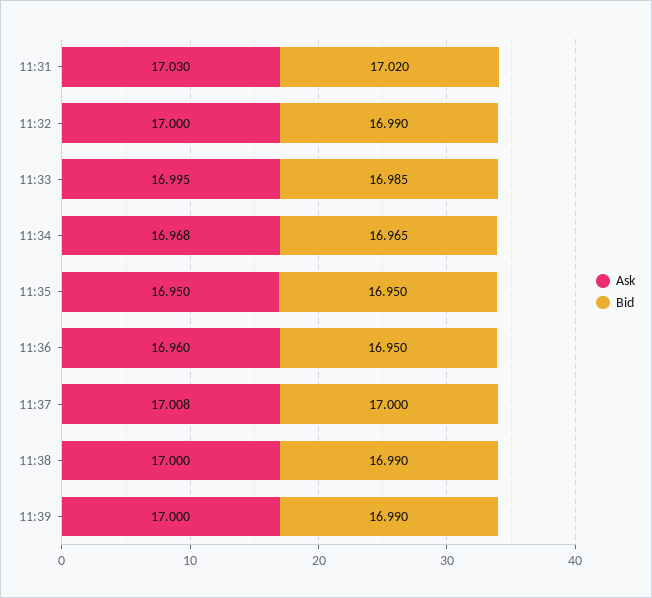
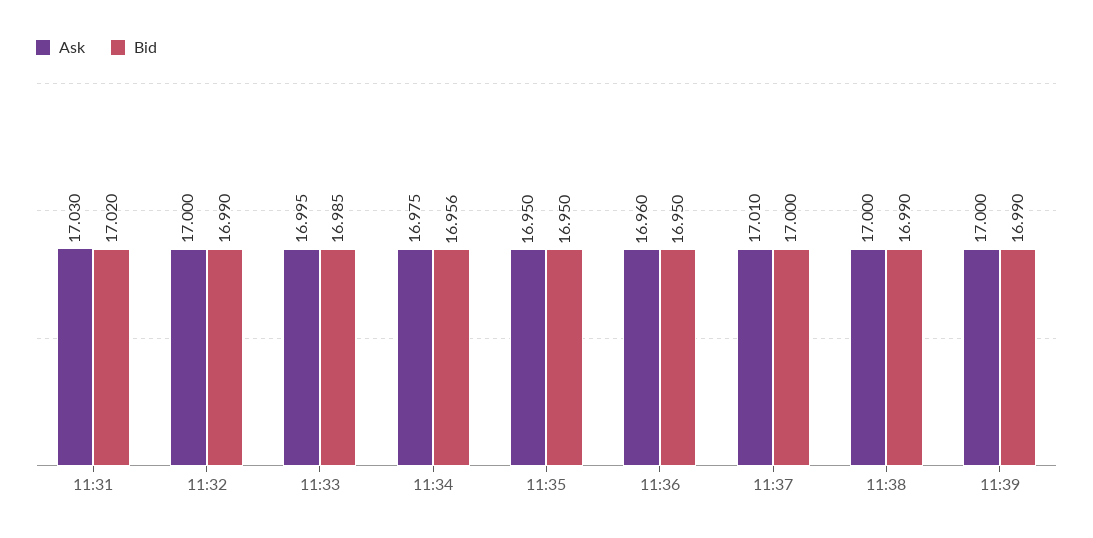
Ask, 11:34: 16.968 -> 16.975
Bid, 11:34: 16.965 -> 16.956
Ask, 11:37: 17.008 -> 17.01

